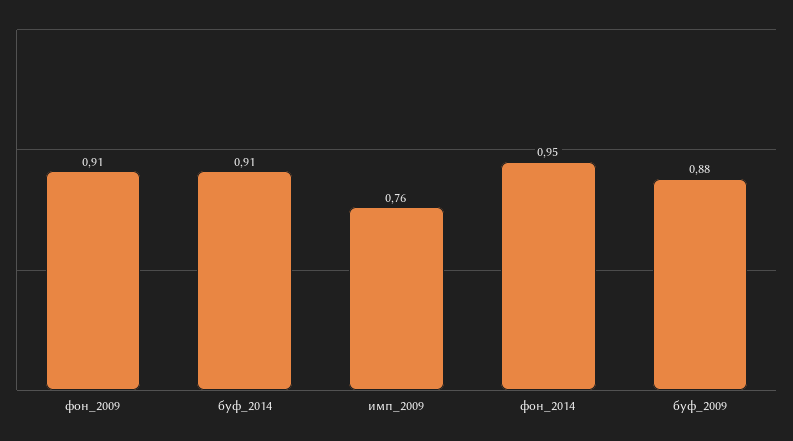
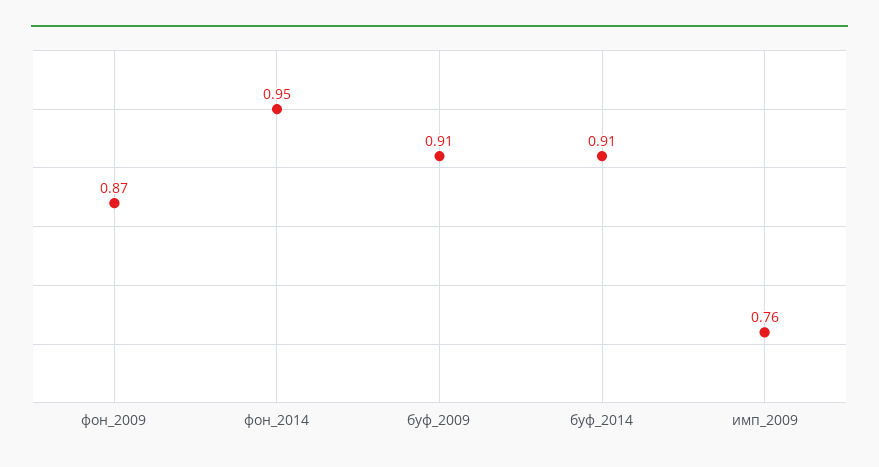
фон_2009: 0.91 -> 0.87
буф_2009: 0.88 -> 0.91

